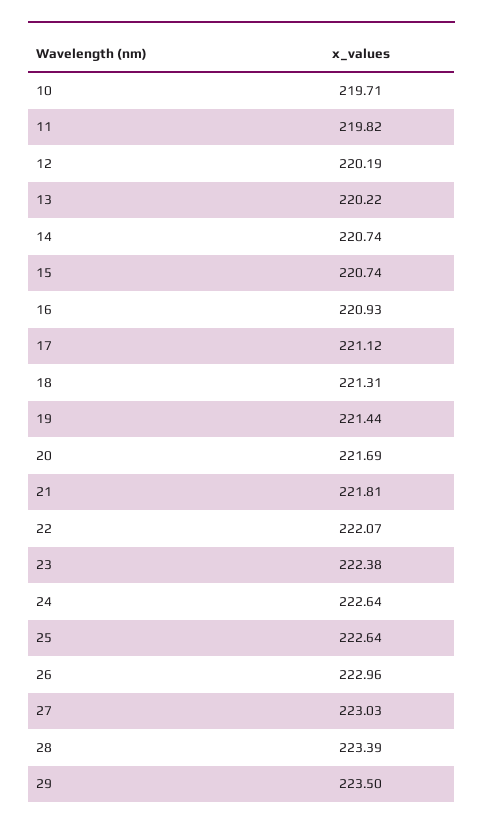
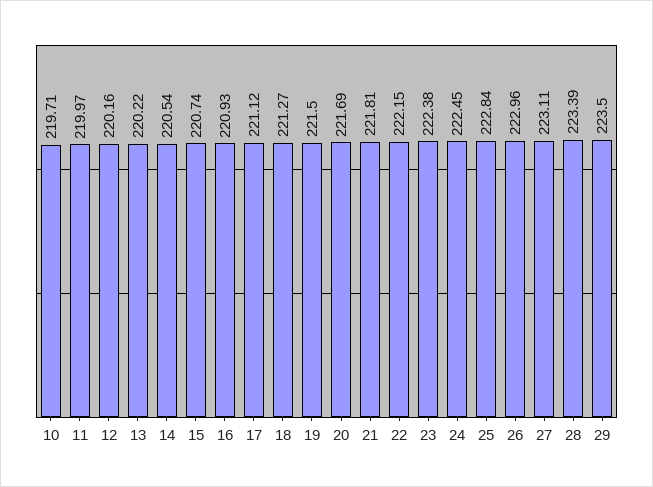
11: 219.82 -> 219.97
12: 220.19 -> 220.16
14: 220.74 -> 220.54
18: 221.31 -> 221.27
19: 221.44 -> 221.5
22: 222.07 -> 222.15
24: 222.64 -> 222.45
25: 222.64 -> 222.84
27: 223.03 -> 223.11

